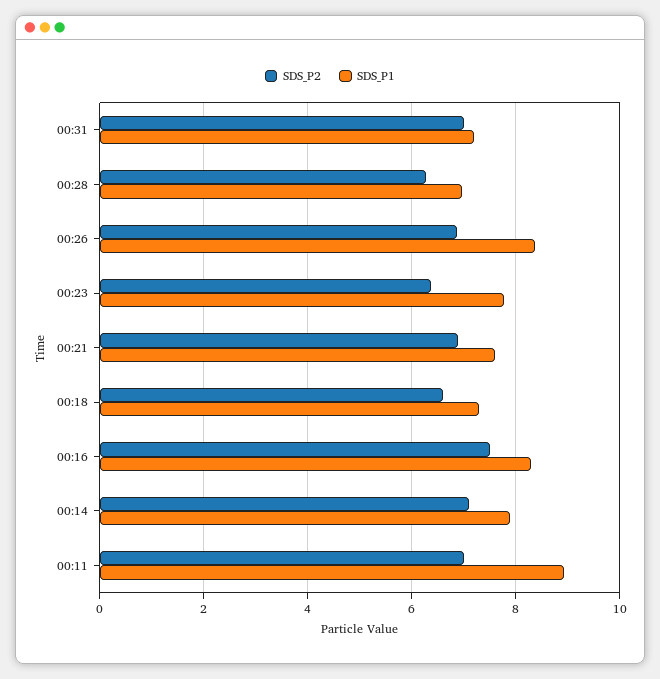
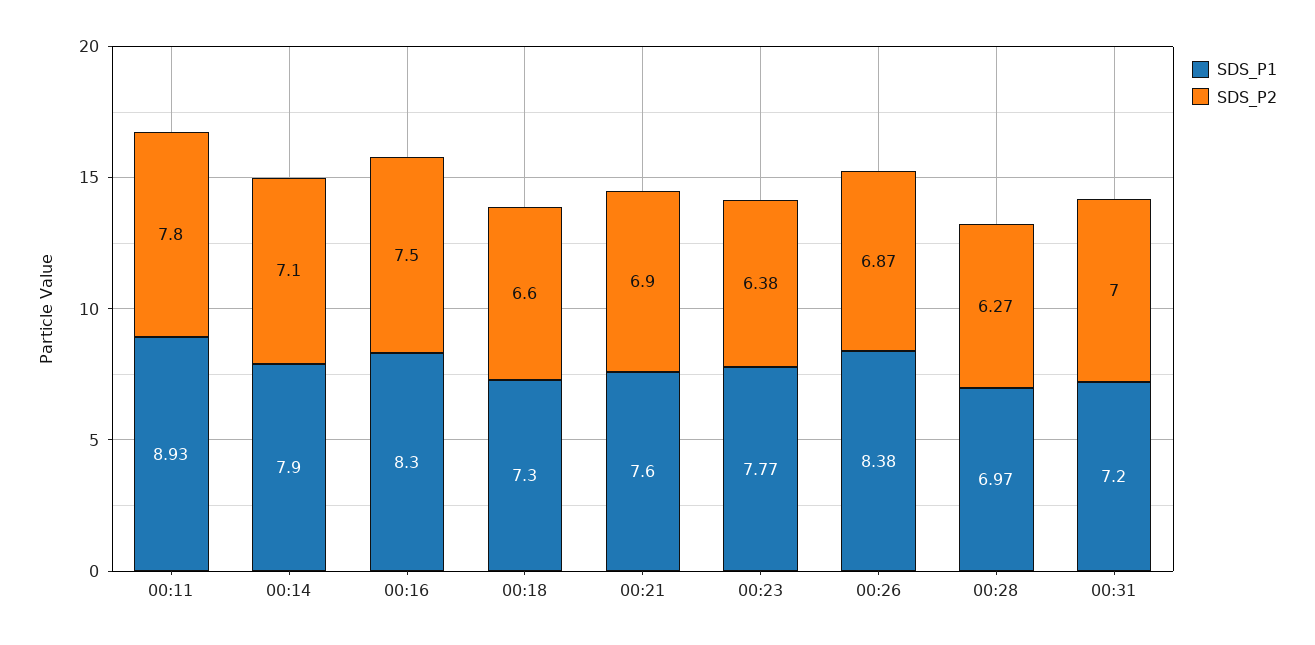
SDS_P2, 00:11: 7 -> 7.8

